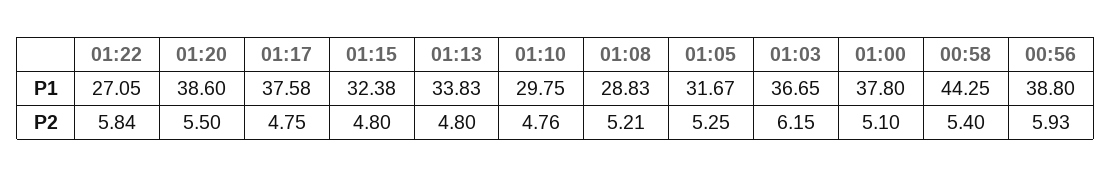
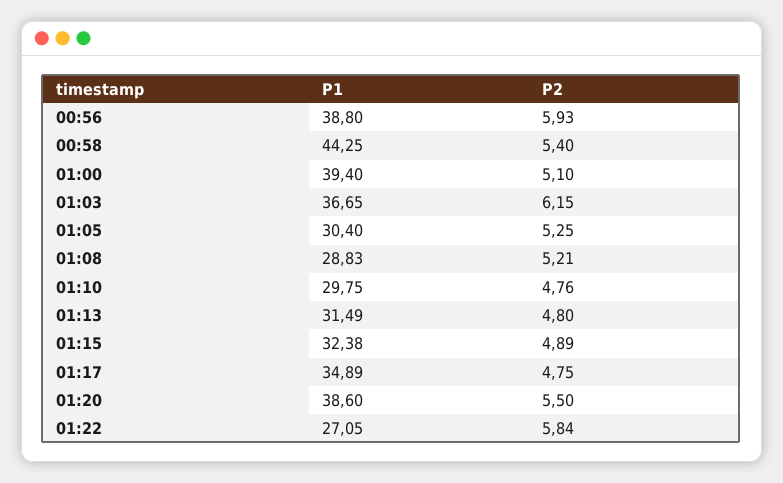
01:17, P1: 37.58 -> 34.89
01:13, P1: 33.83 -> 31.49
01:05, P1: 31.67 -> 30.4
01:00, P1: 37.8 -> 39.4
01:15, P2: 4.8 -> 4.89

